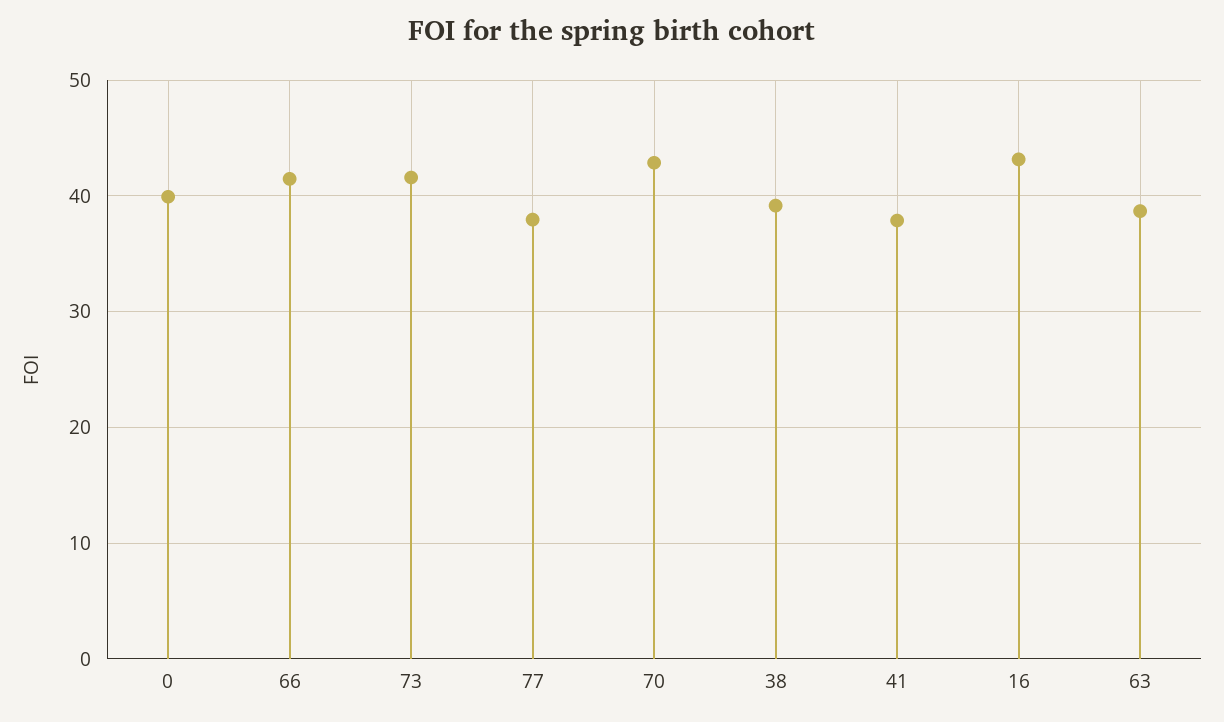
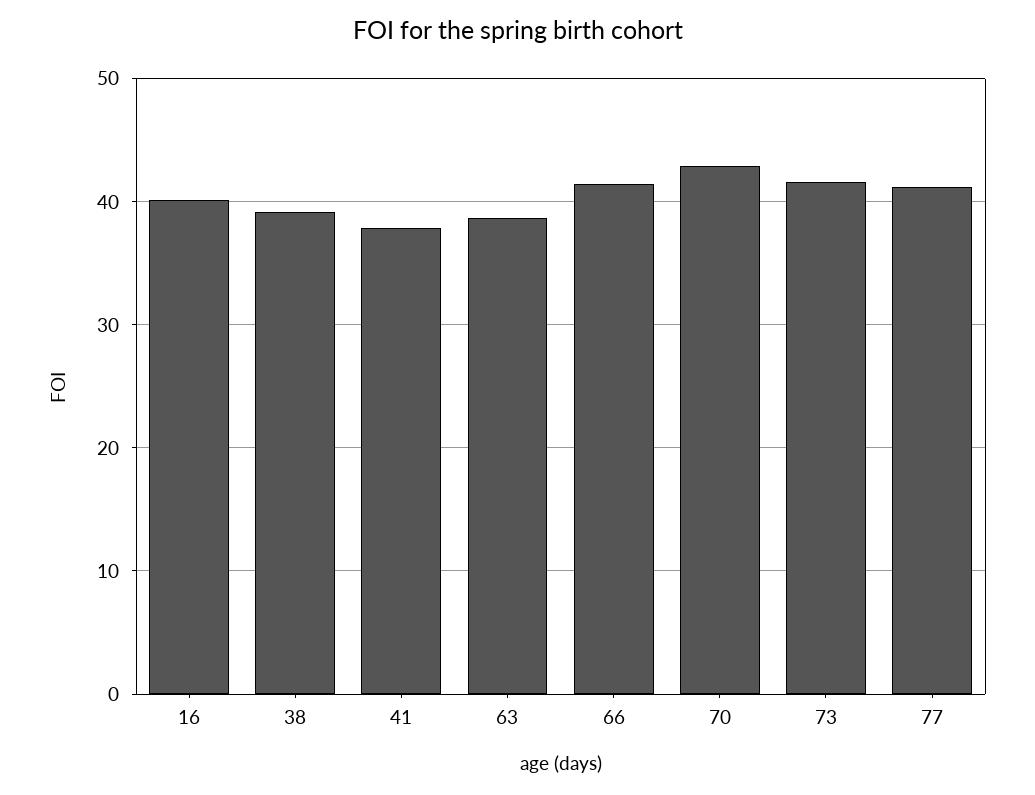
0: 40 -> none
77: 38 -> 41
16: 43 -> 40

